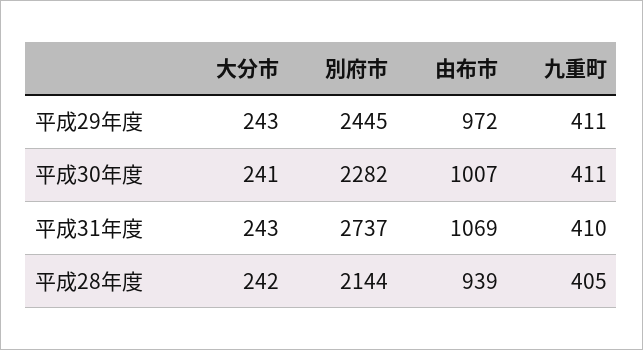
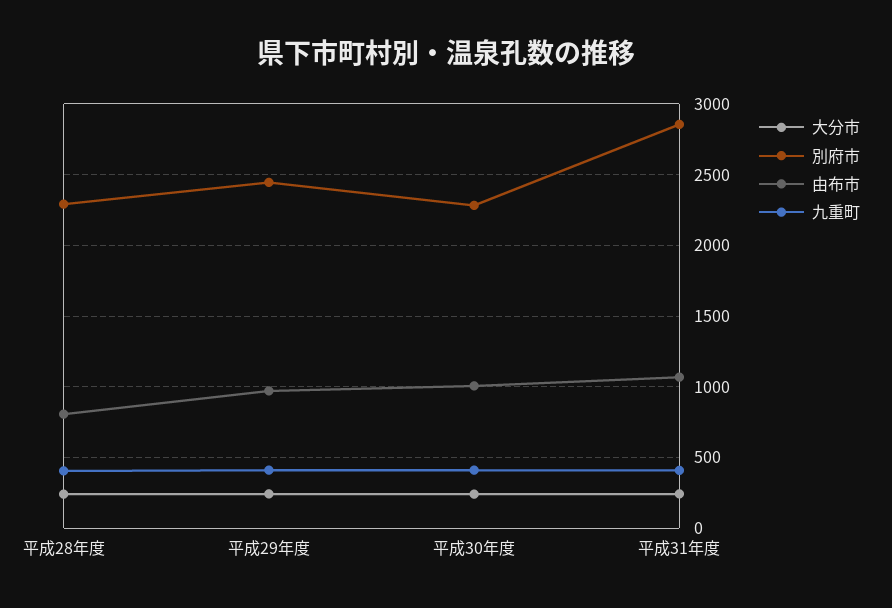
別府市, 平成31年度: 2737 -> 2850
別府市, 平成28年度: 2144 -> 2300
由布市, 平成28年度: 939 -> 800

